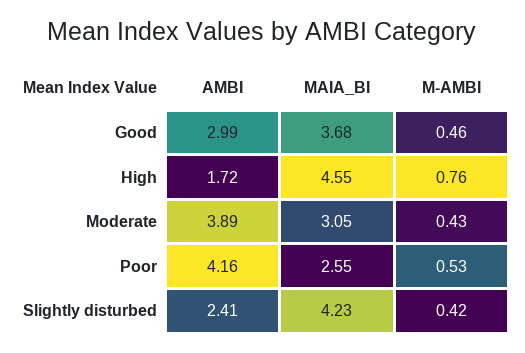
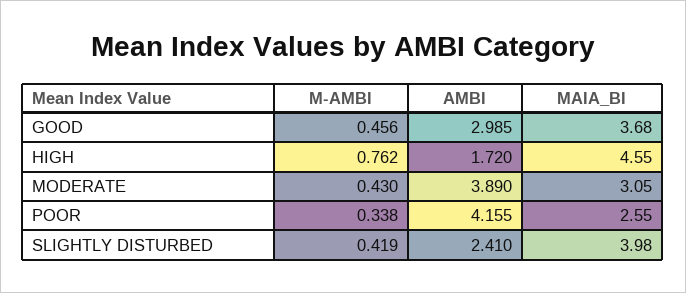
M-AMBI, Poor: 0.53 -> 0.338
MAIA_BI, Slightly disturbed: 4.23 -> 3.98

